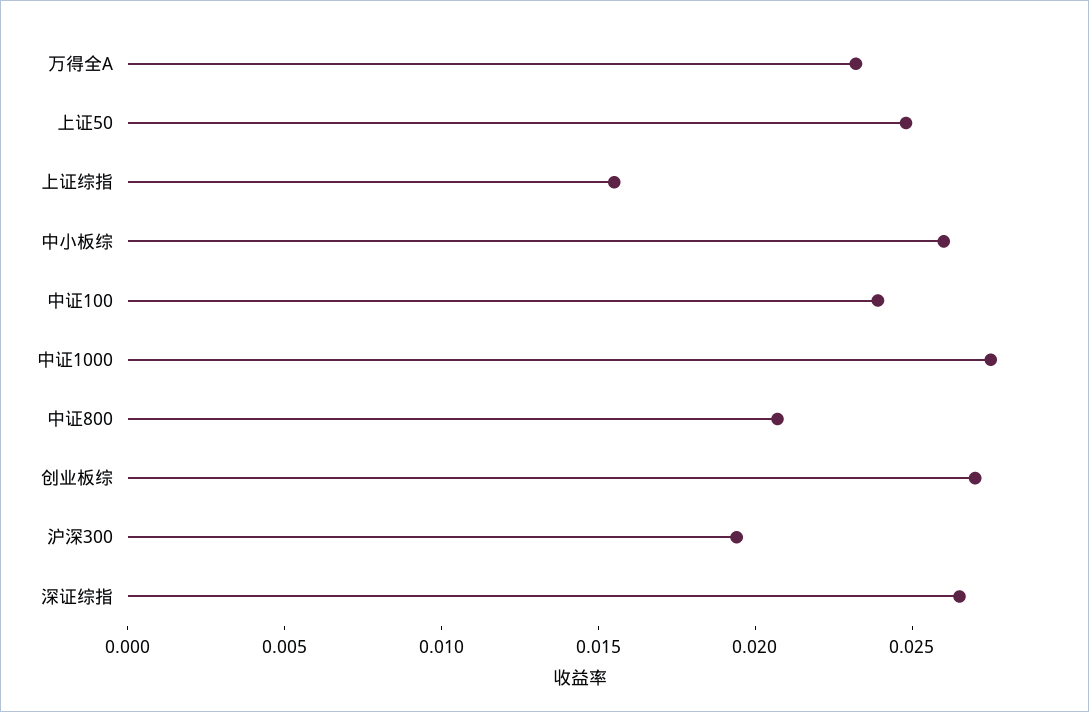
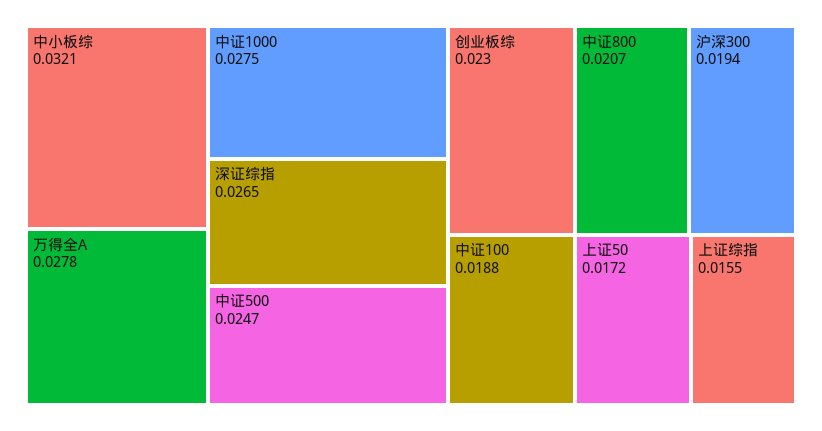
万得全A: 0.023 -> 0.0278
上证50: 0.025 -> 0.0172
中小板综: 0.026 -> 0.0321
中证100: 0.024 -> 0.0188
创业板综: 0.027 -> 0.023
中证500: none -> 0.0247

